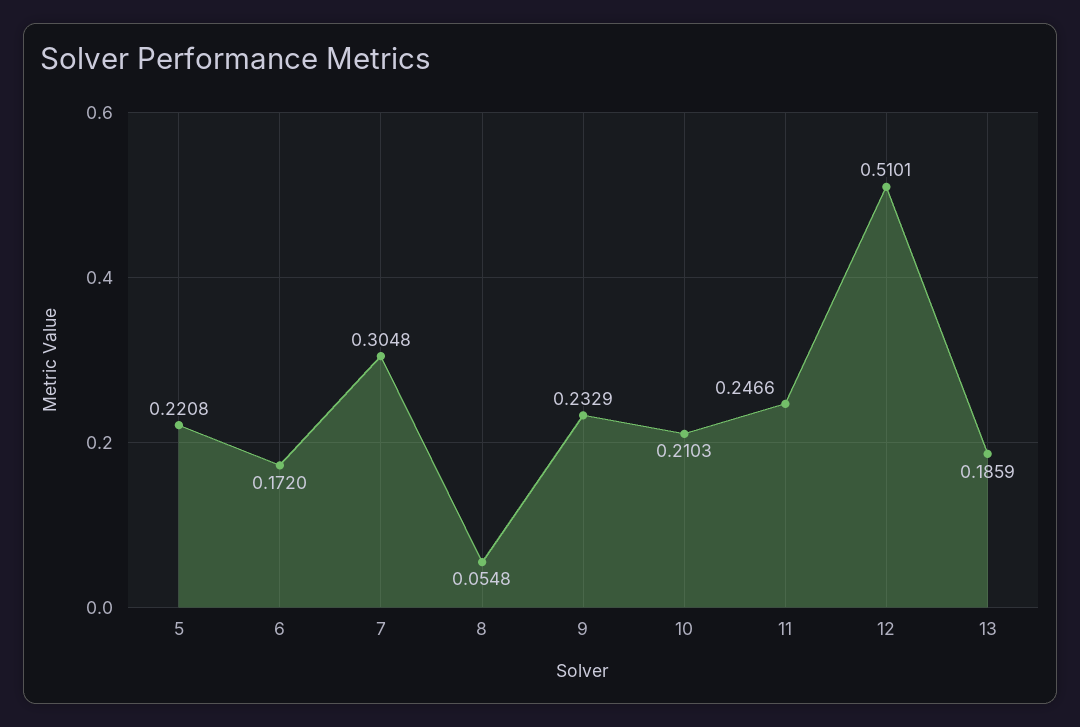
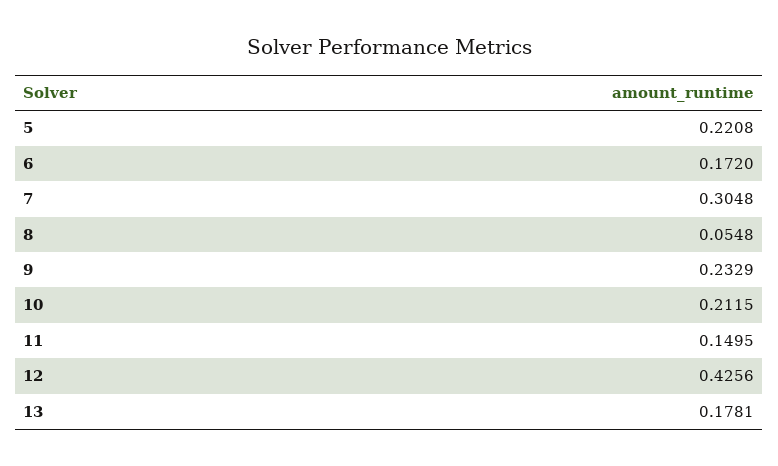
10: 0.2103 -> 0.2115
11: 0.2466 -> 0.1495
12: 0.5101 -> 0.4256
13: 0.1859 -> 0.1781

